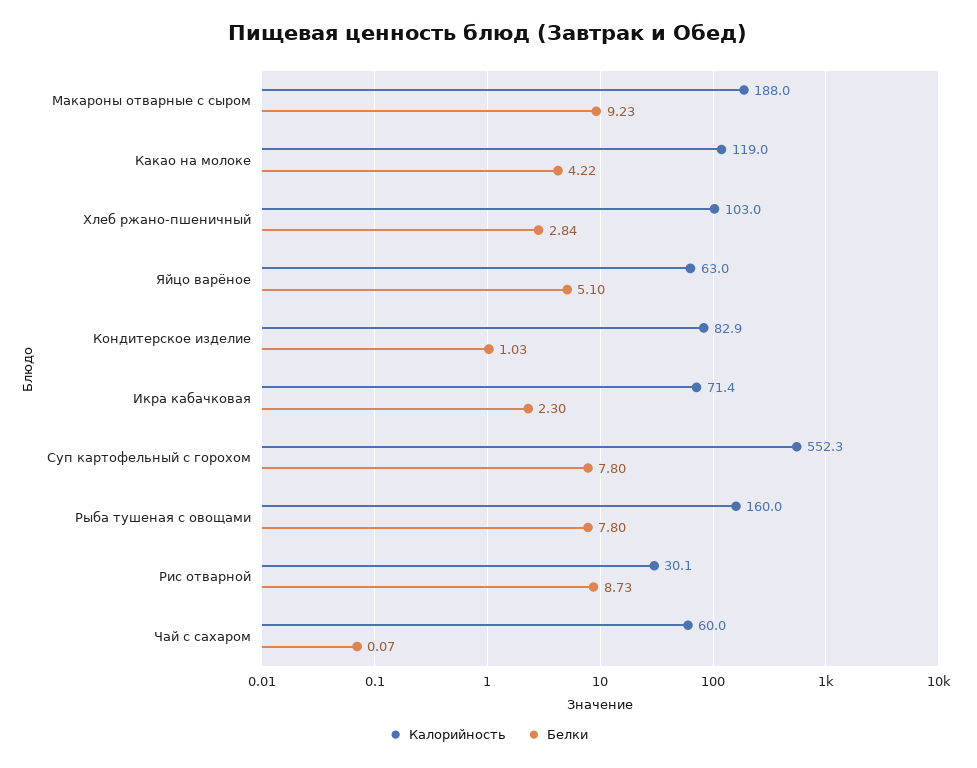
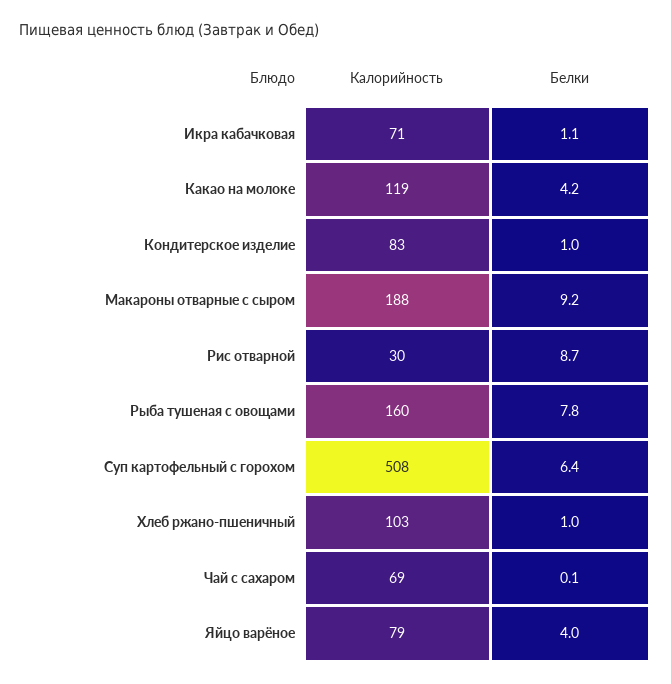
Белки, Хлеб ржано-пшеничный: 2.84 -> 1
Калорийность, Яйцо варёное: 63 -> 79
Белки, Яйцо варёное: 5.1 -> 4
Белки, Икра кабачковая: 2.3 -> 1.1
Калорийность, Суп картофельный с горохом: 552.3 -> 508
Белки, Суп картофельный с горохом: 7.8 -> 6.4
Калорийность, Чай с сахаром: 60 -> 69

